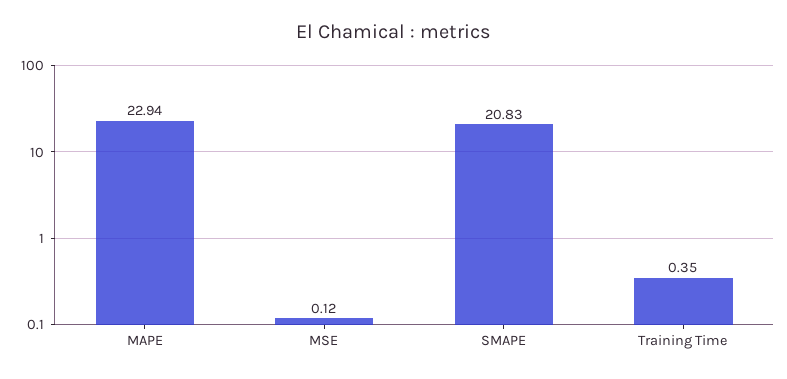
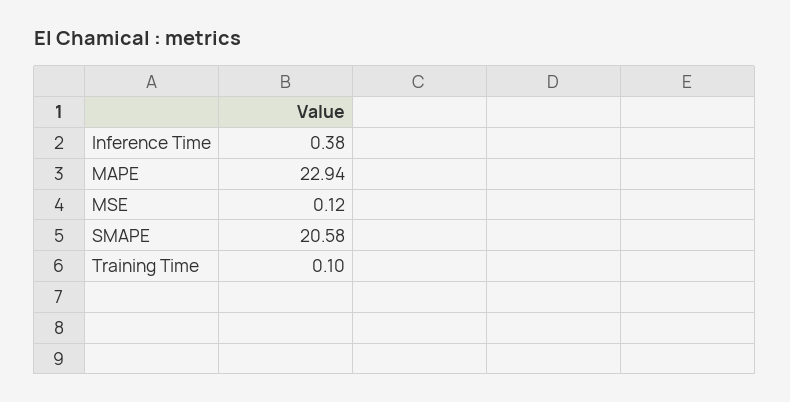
SMAPE: 20.83 -> 20.58
Training Time: 0.35 -> 0.1
Inference Time: none -> 0.38

